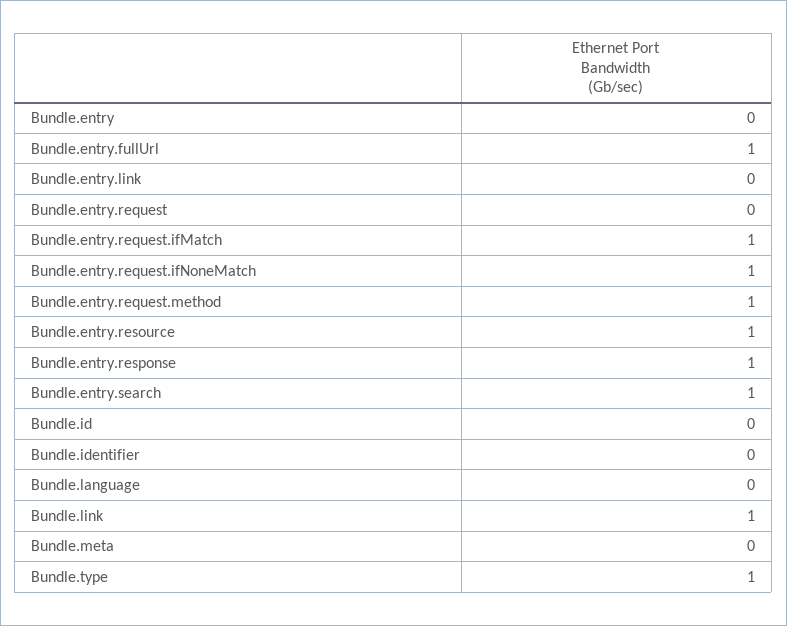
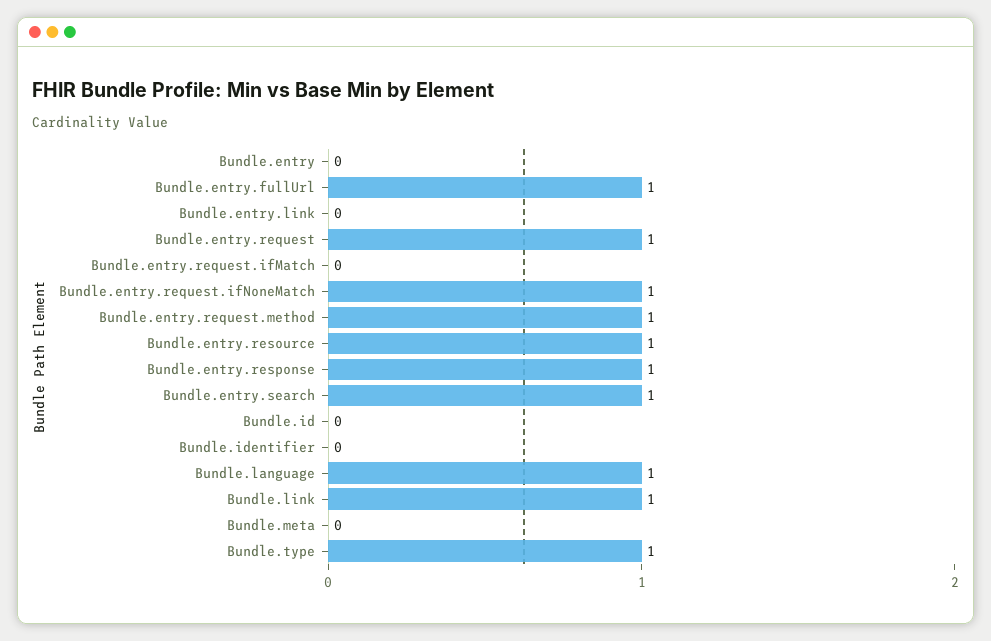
Bundle.entry.request: 0 -> 1
Bundle.entry.request.ifMatch: 1 -> 0
Bundle.language: 0 -> 1

